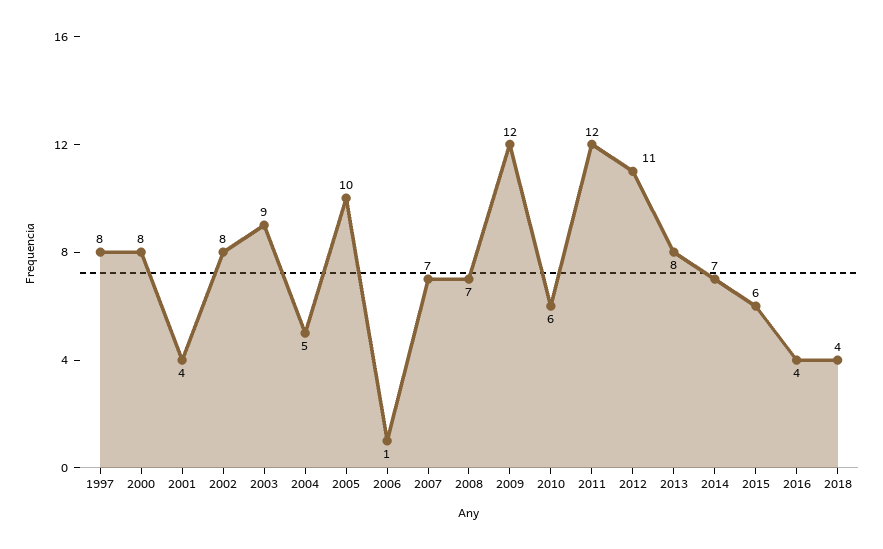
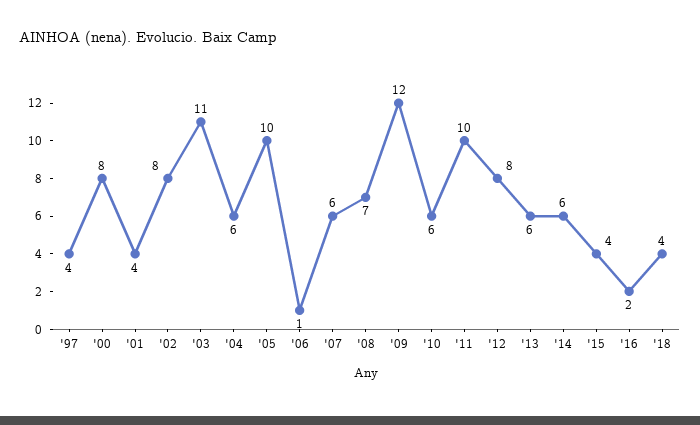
1997: 8 -> 4
2003: 9 -> 11
2004: 5 -> 6
2007: 7 -> 6
2011: 12 -> 10
2012: 11 -> 8
2013: 8 -> 6
2014: 7 -> 6
2015: 6 -> 4
2016: 4 -> 2

